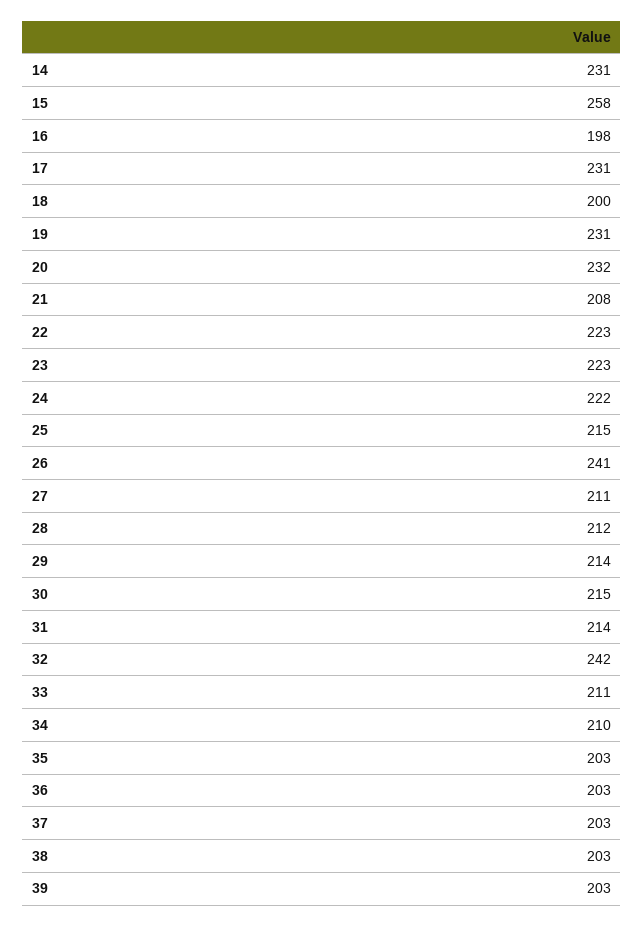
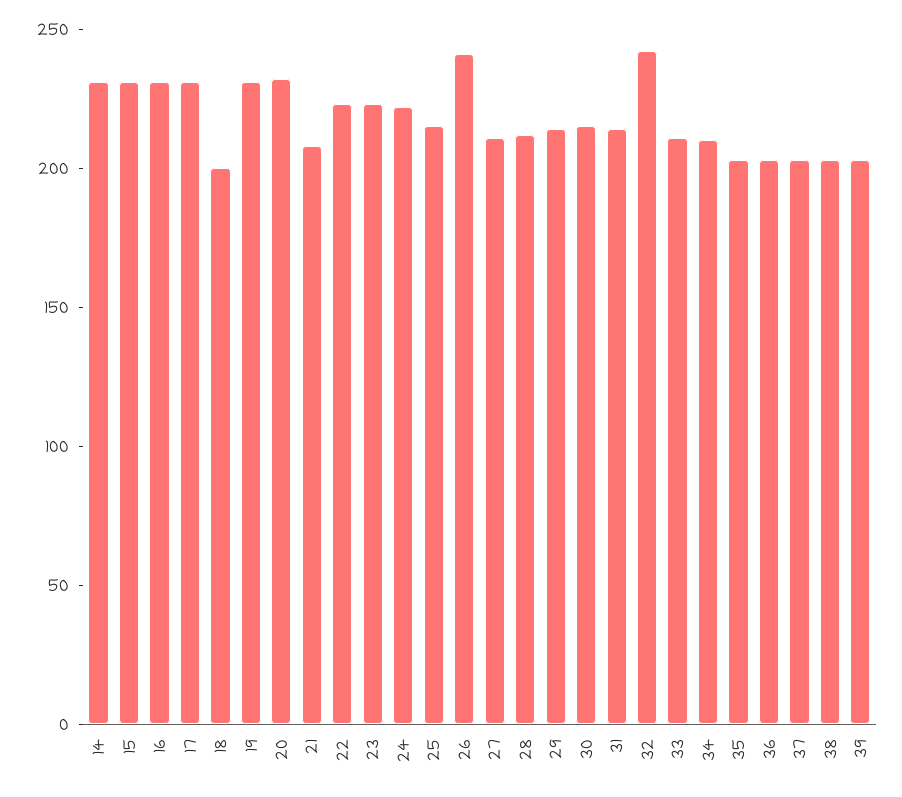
15: 258 -> 230
16: 198 -> 230

